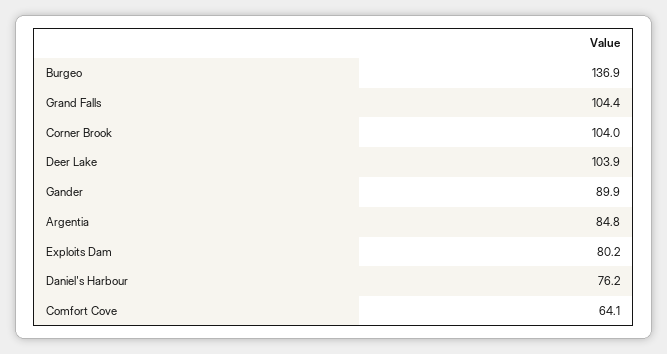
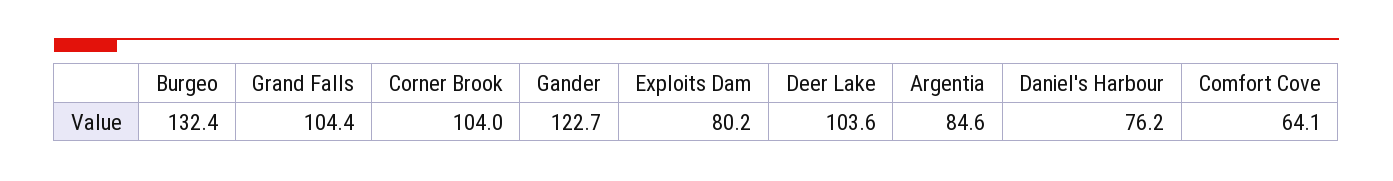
Burgeo: 136.9 -> 132.4
Deer Lake: 103.9 -> 103.6
Gander: 89.9 -> 122.7
Argentia: 84.8 -> 84.6

